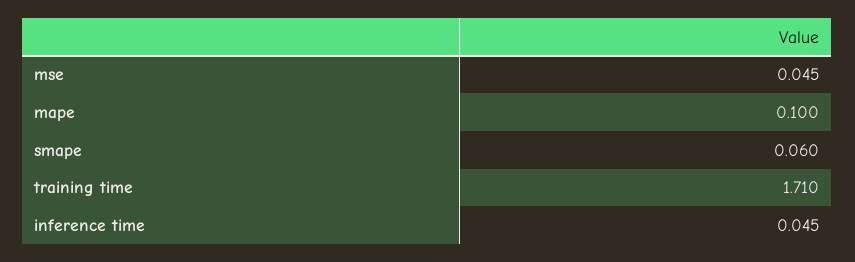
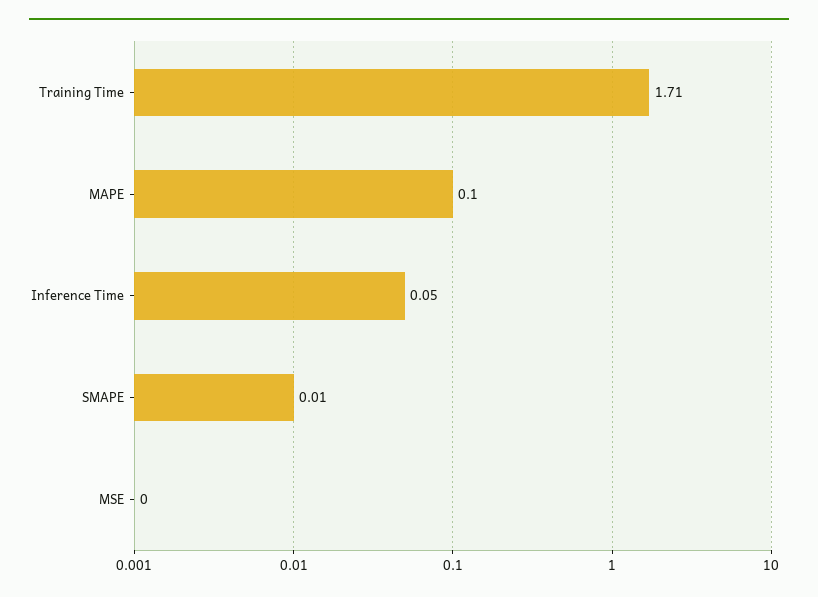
mse: 0.045 -> 0
smape: 0.06 -> 0.01

